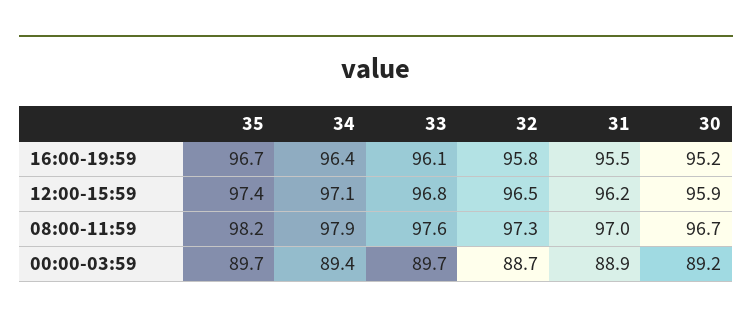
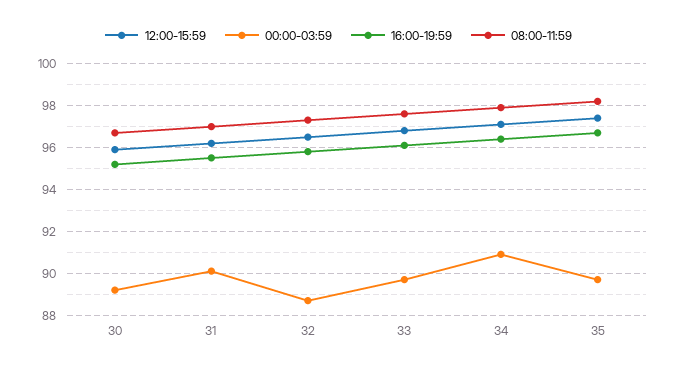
00:00-03:59, 34: 89.4 -> 91
00:00-03:59, 31: 88.9 -> 90

